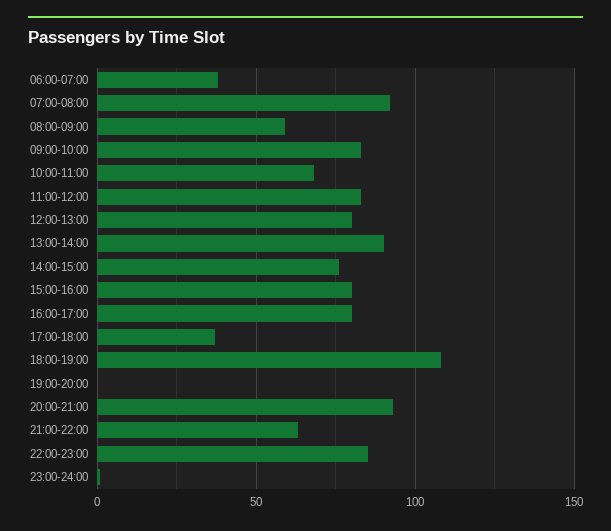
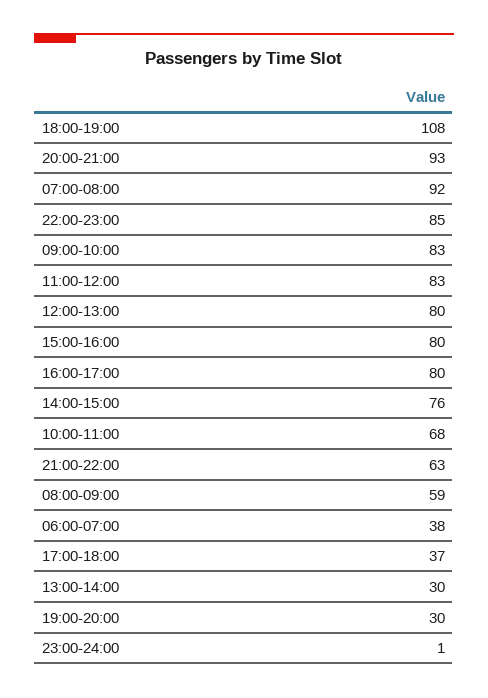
13:00-14:00: 90 -> 30
19:00-20:00: 0 -> 30

